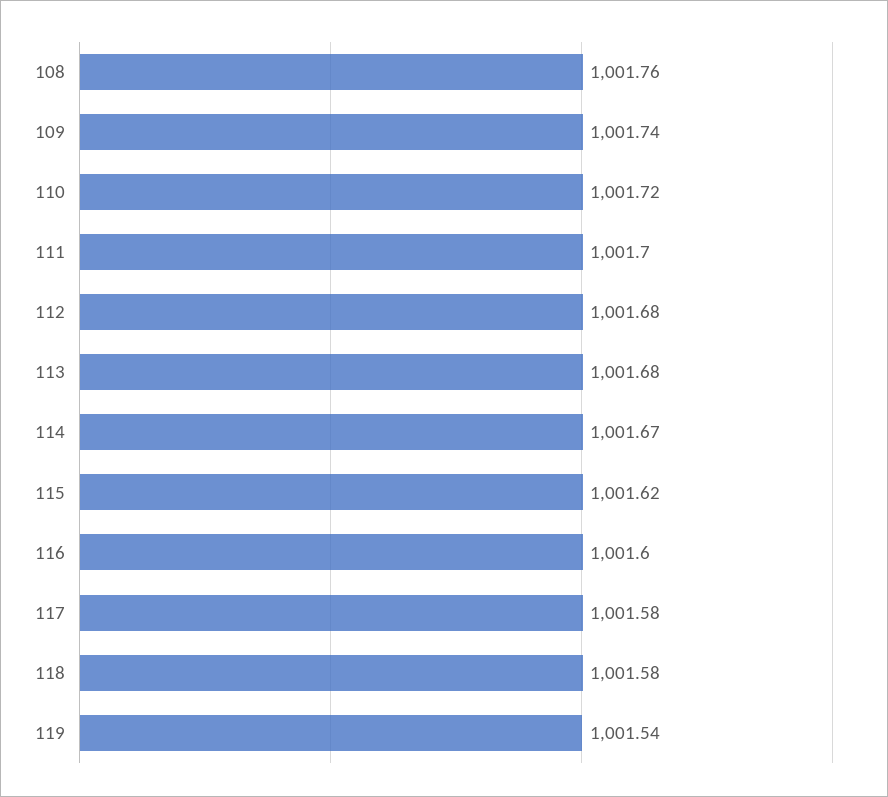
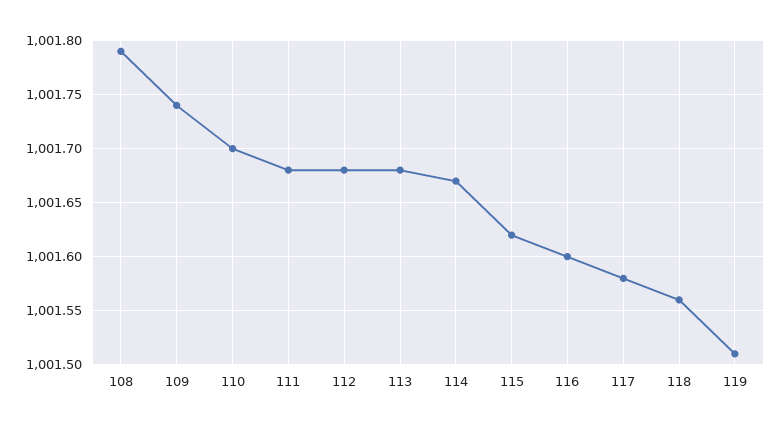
108: 1001.76 -> 1001.79
110: 1001.72 -> 1001.7
111: 1001.7 -> 1001.68
118: 1001.58 -> 1001.56
119: 1001.54 -> 1001.51

